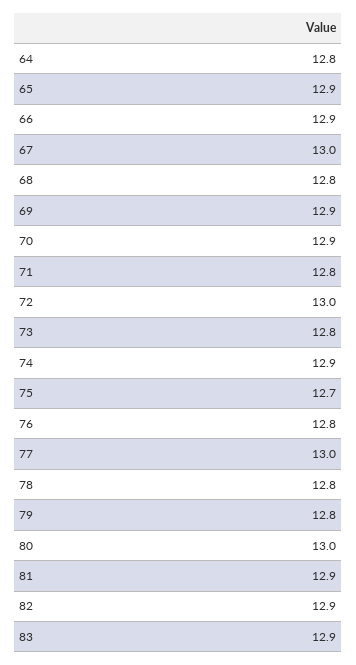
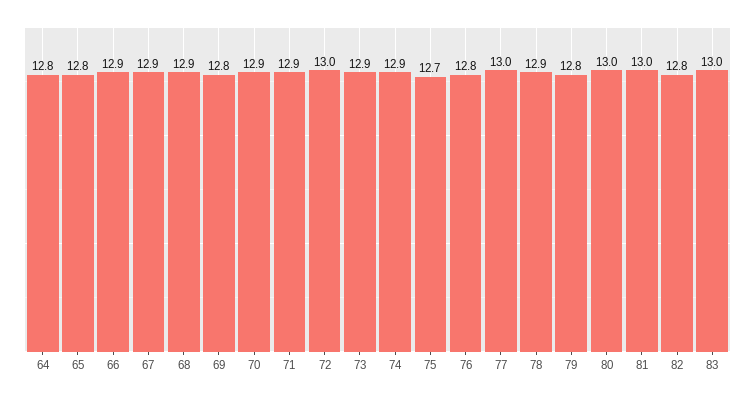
65: 12.9 -> 12.8
67: 13 -> 12.9
68: 12.8 -> 12.9
69: 12.9 -> 12.8
71: 12.8 -> 12.9
73: 12.8 -> 12.9
78: 12.8 -> 12.9
81: 12.9 -> 13
82: 12.9 -> 12.8
83: 12.9 -> 13

